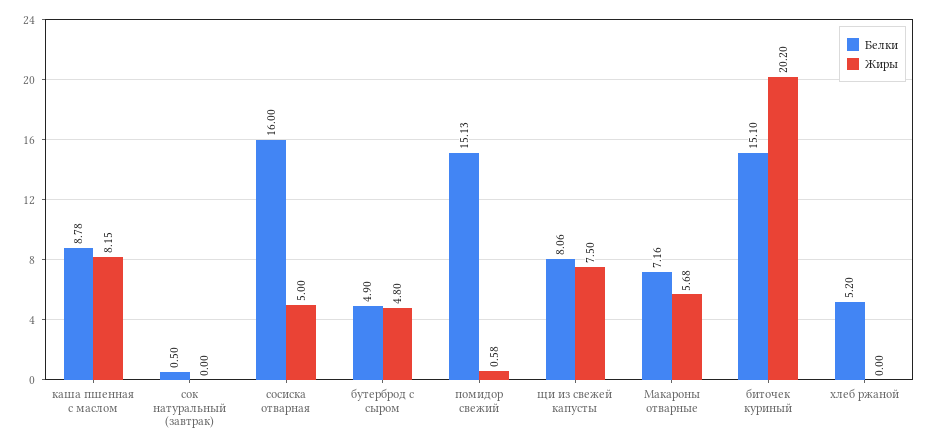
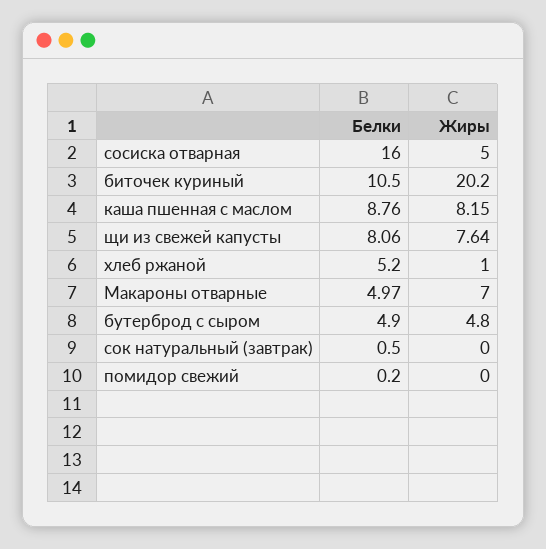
Белки, каша пшенная с маслом: 8.78 -> 8.76
Белки, помидор свежий: 15.13 -> 0.2
Жиры, помидор свежий: 0.58 -> 0
Жиры, щи из свежей капусты: 7.5 -> 7.64
Белки, Макароны отварные: 7.16 -> 4.97
Жиры, Макароны отварные: 5.68 -> 7
Белки, биточек куриный: 15.1 -> 10.5
Жиры, хлеб ржаной: 0 -> 1

